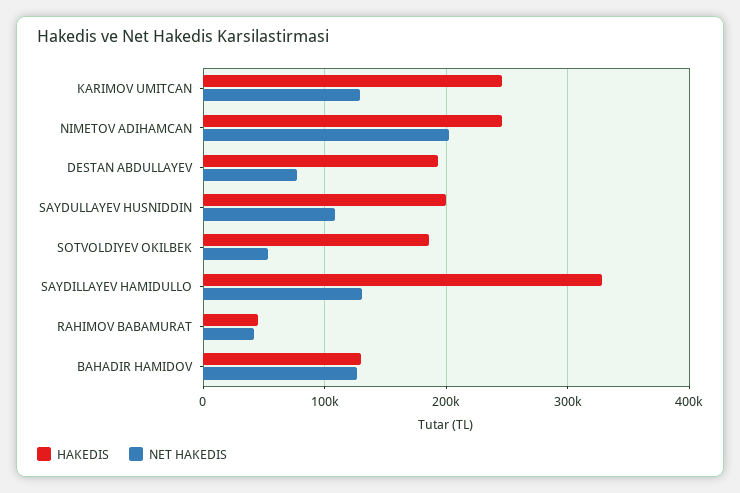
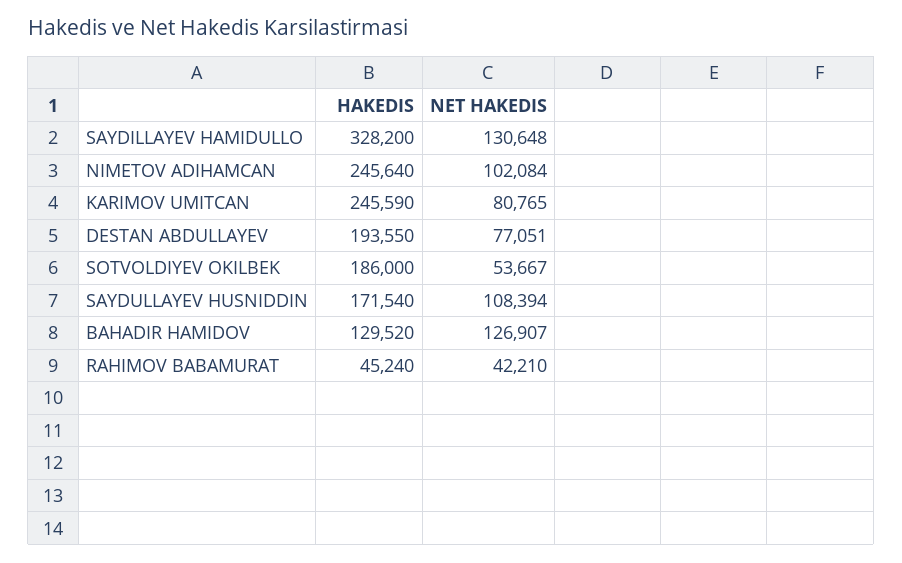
NET HAKEDIS, KARIMOV UMITCAN: 130000 -> 80765
NET HAKEDIS, NIMETOV ADIHAMCAN: 200000 -> 102084
HAKEDIS, SAYDULLAYEV HUSNIDDIN: 200000 -> 171540

